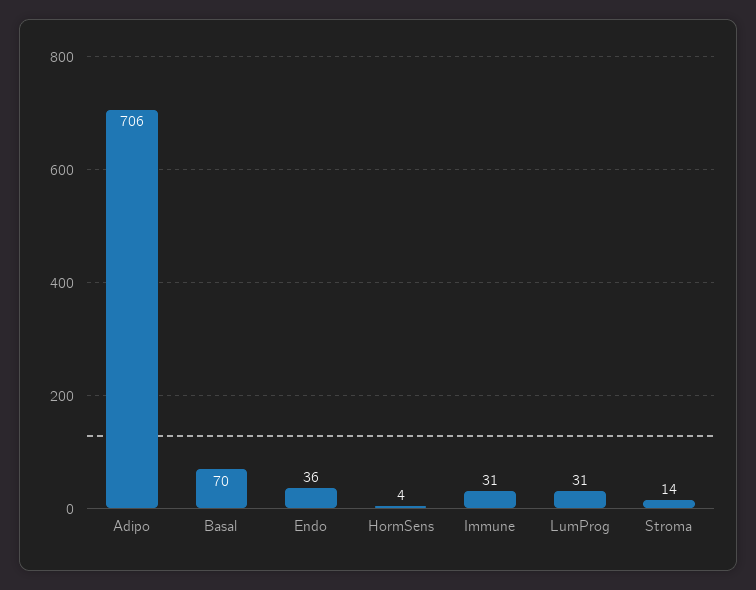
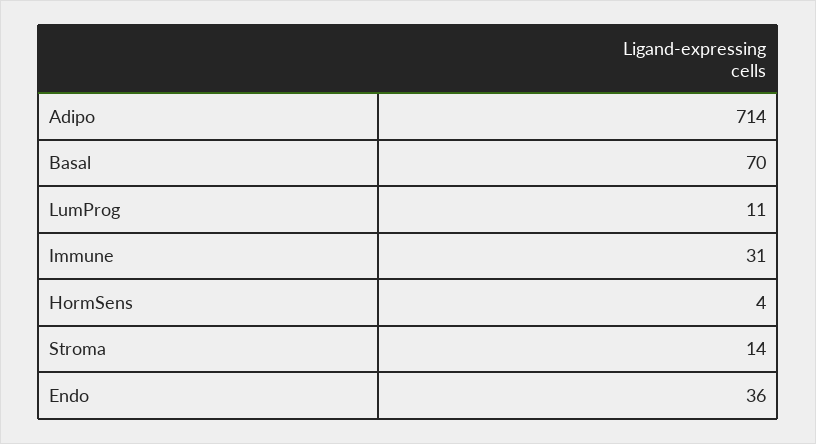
Adipo: 706 -> 714
LumProg: 31 -> 11

